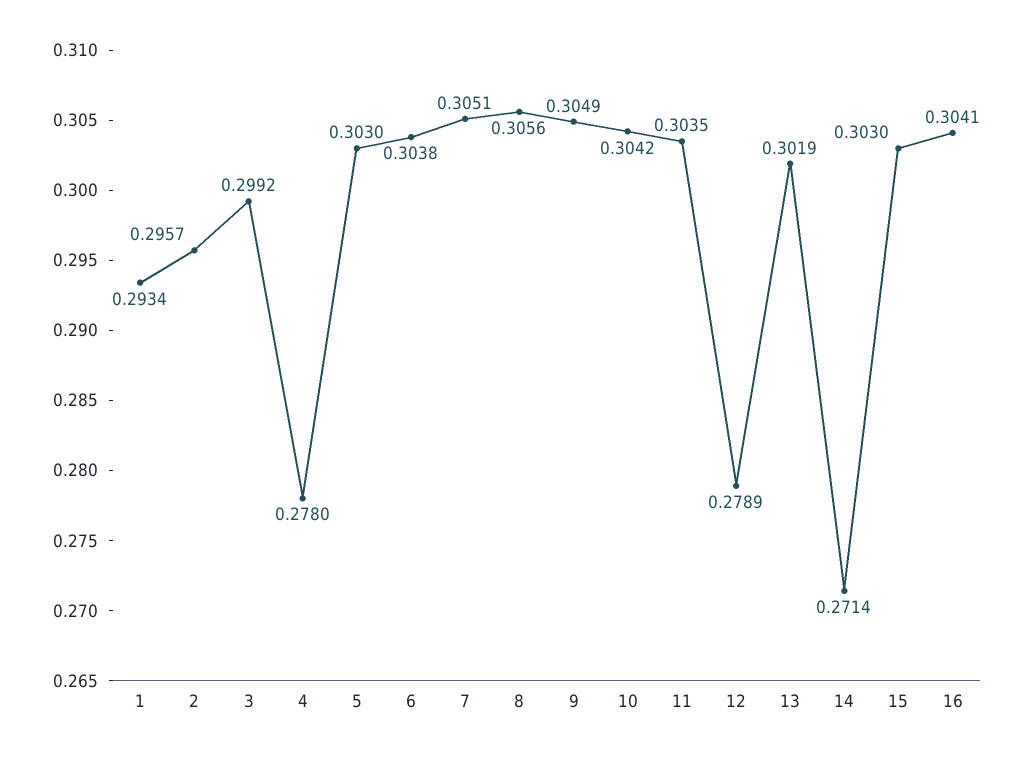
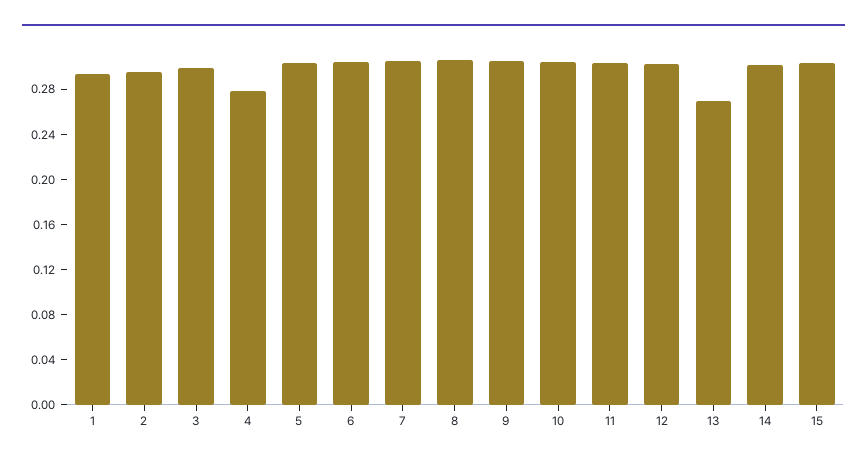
12: 0.2789 -> 0.3
13: 0.3019 -> 0.27
14: 0.2714 -> 0.3
16: 0.3041 -> none

